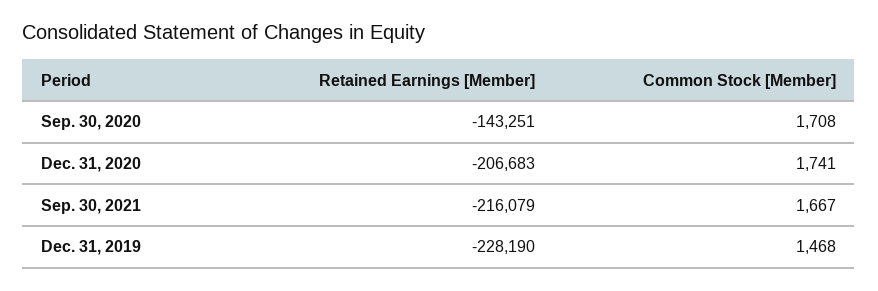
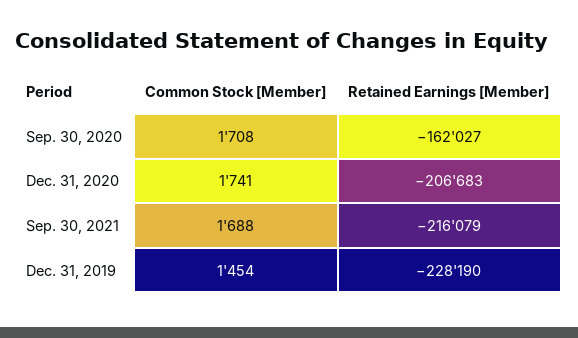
Retained Earnings [Member], Sep. 30, 2020: -143251 -> -162027
Common Stock [Member], Sep. 30, 2021: 1667 -> 1688
Common Stock [Member], Dec. 31, 2019: 1468 -> 1454

